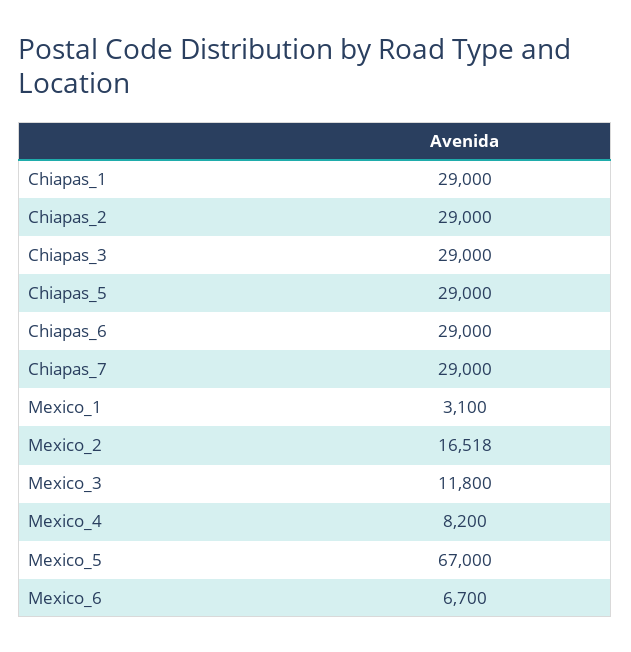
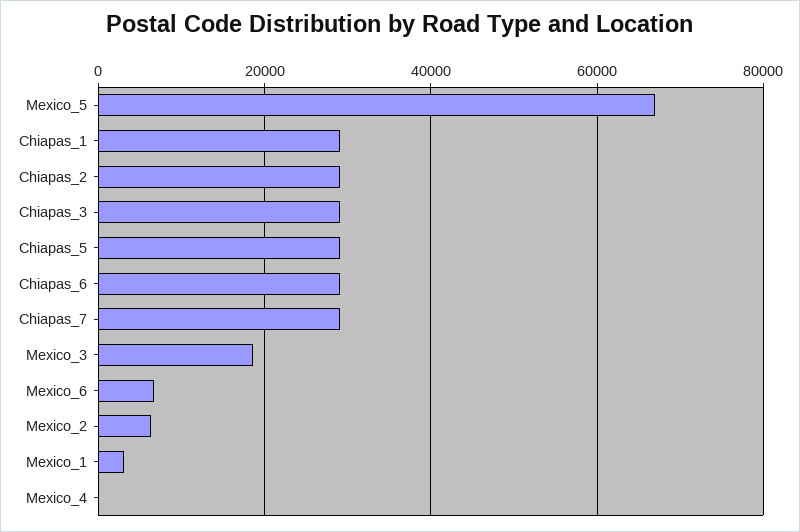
Mexico_2: 16518 -> 6000
Mexico_3: 11800 -> 18000
Mexico_4: 8200 -> 0

